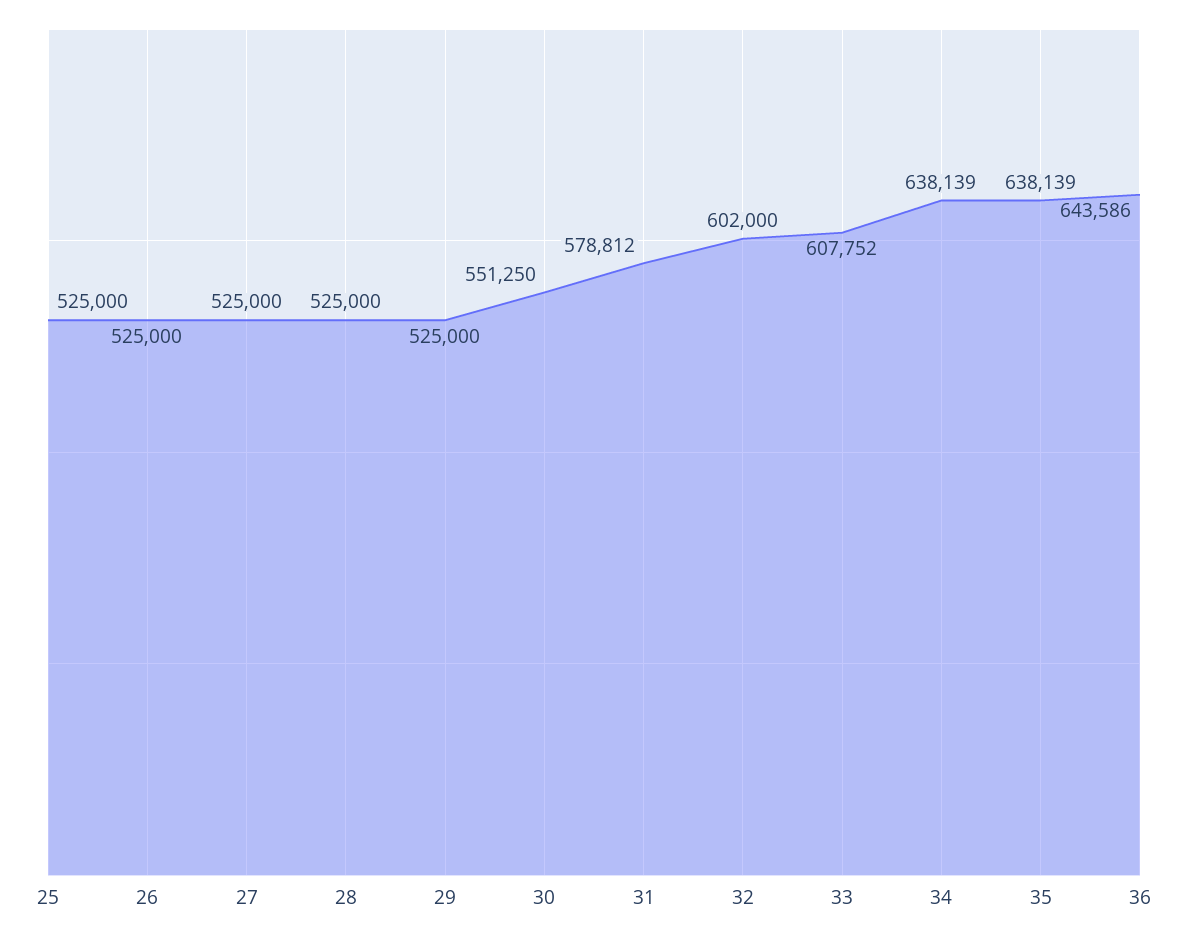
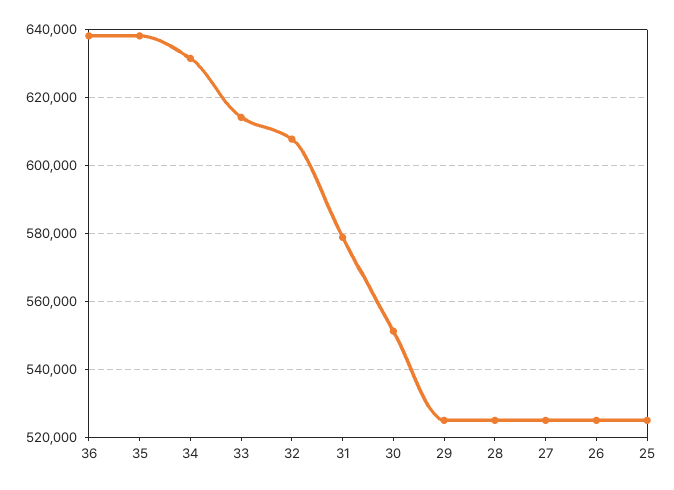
32: 602000 -> 608000
33: 607752 -> 614000
34: 638139 -> 632000
36: 643586 -> 638000

